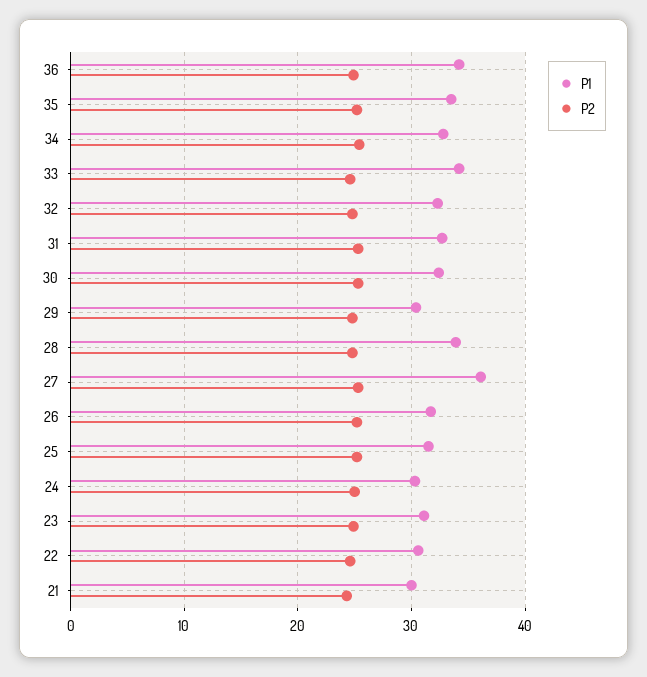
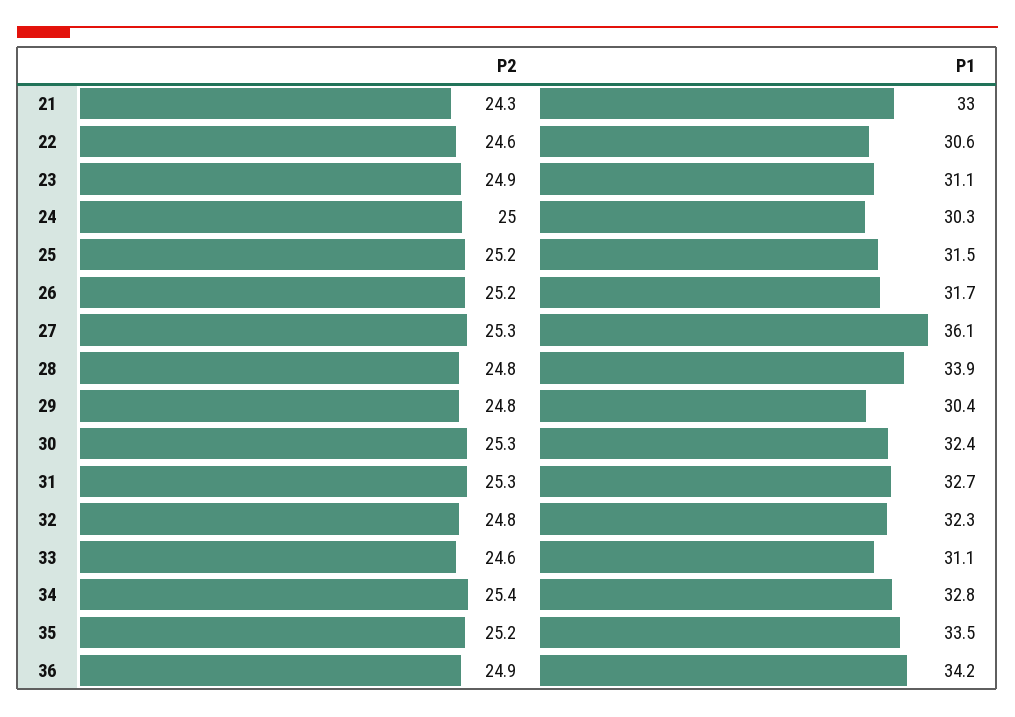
P1, 33: 34 -> 31.1
P1, 21: 30 -> 33

